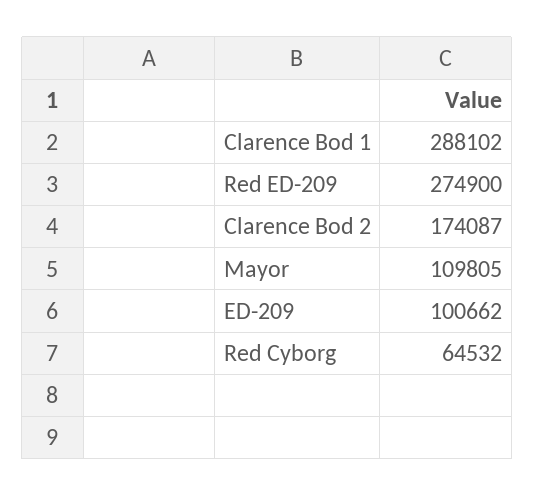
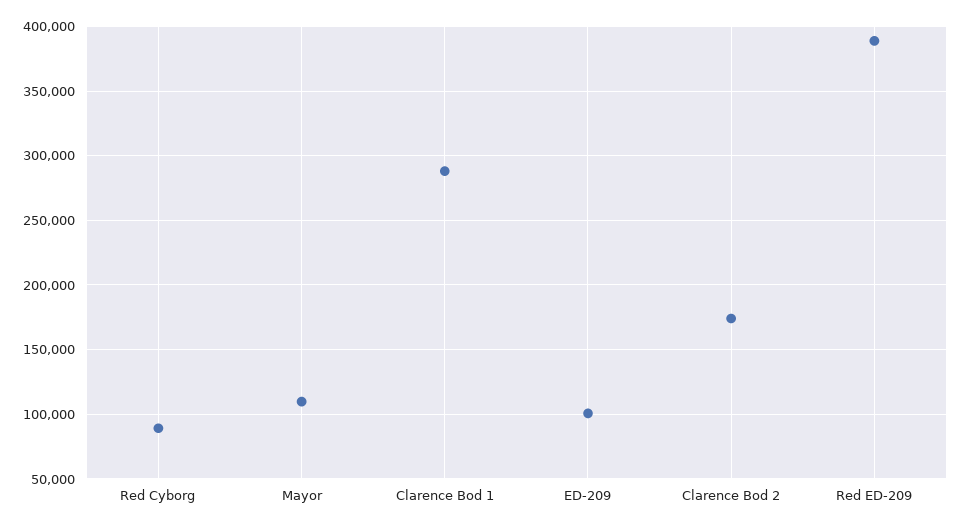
Red ED-209: 274900 -> 390000
Red Cyborg: 64532 -> 90000

